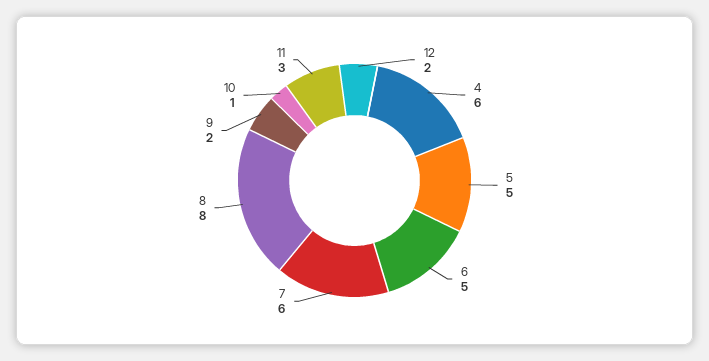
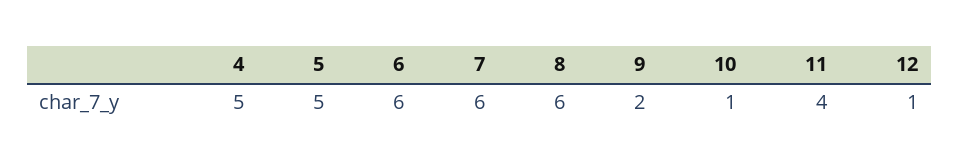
12: 2 -> 1
4: 6 -> 5
6: 5 -> 6
8: 8 -> 6
11: 3 -> 4

